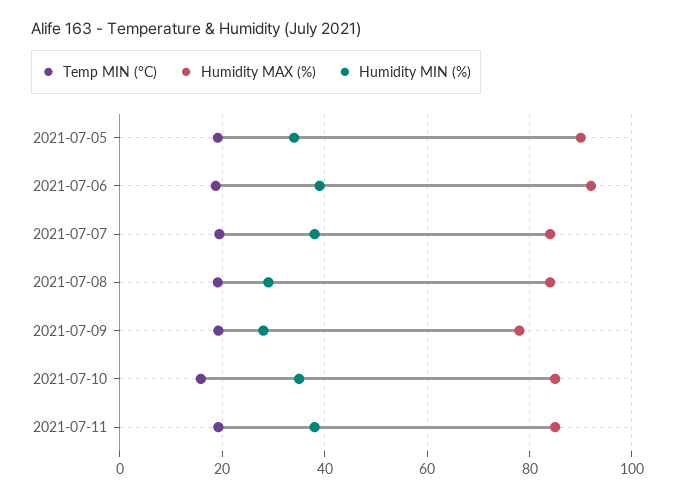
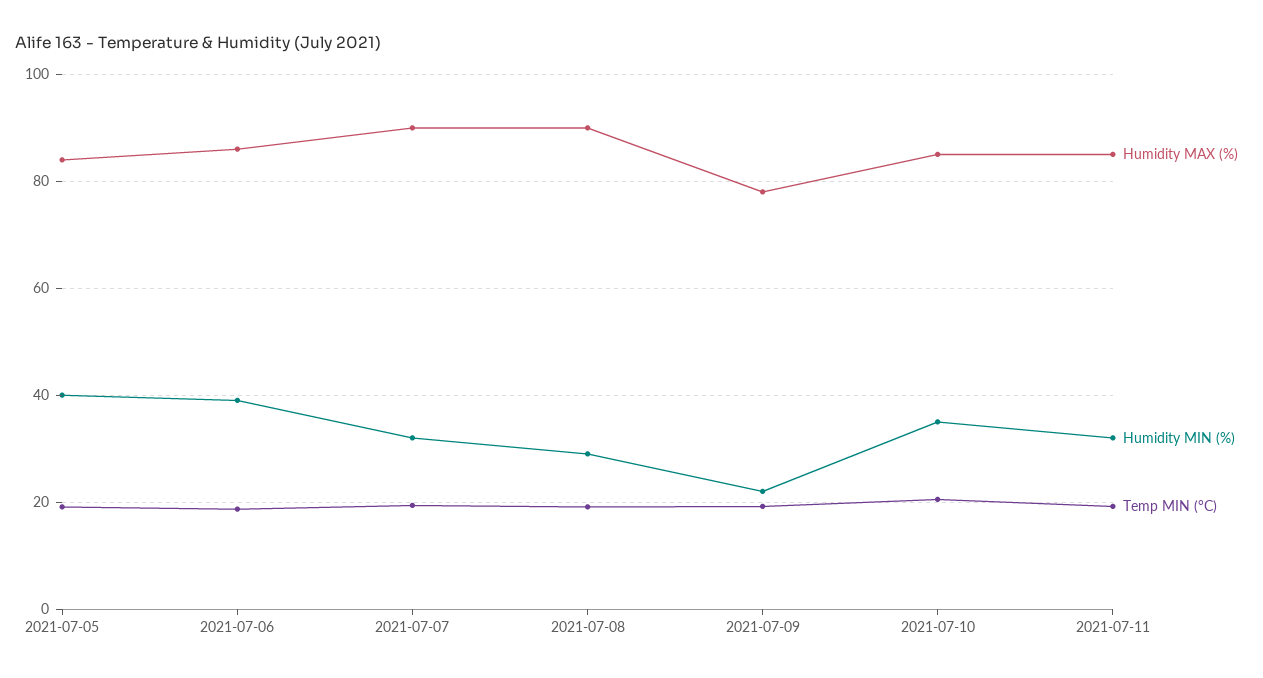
Humidity MAX (%), 2021-07-05: 90 -> 84
Humidity MIN (%), 2021-07-05: 34 -> 40
Humidity MAX (%), 2021-07-06: 92 -> 86
Humidity MAX (%), 2021-07-07: 84 -> 90
Humidity MIN (%), 2021-07-07: 38 -> 32
Humidity MAX (%), 2021-07-08: 84 -> 90
Humidity MIN (%), 2021-07-09: 28 -> 22
Temp MIN (°C), 2021-07-10: 16 -> 20
Humidity MIN (%), 2021-07-11: 38 -> 32

